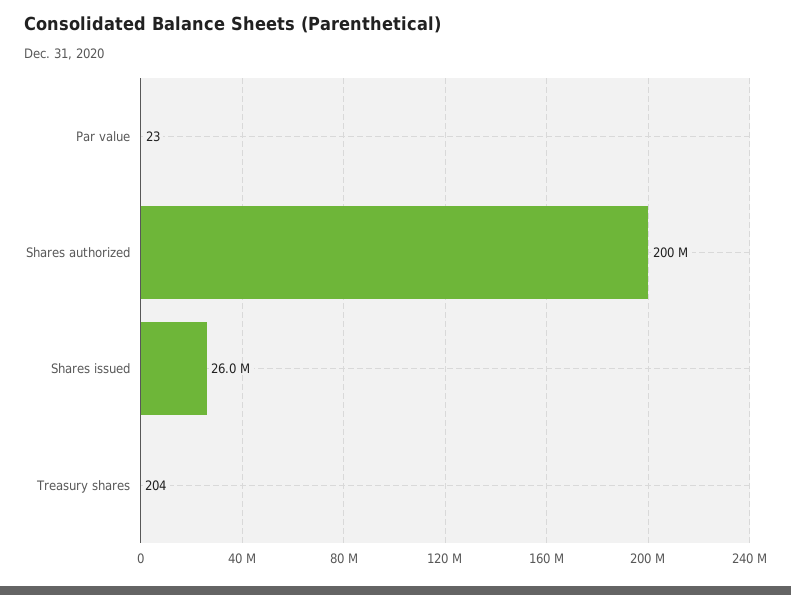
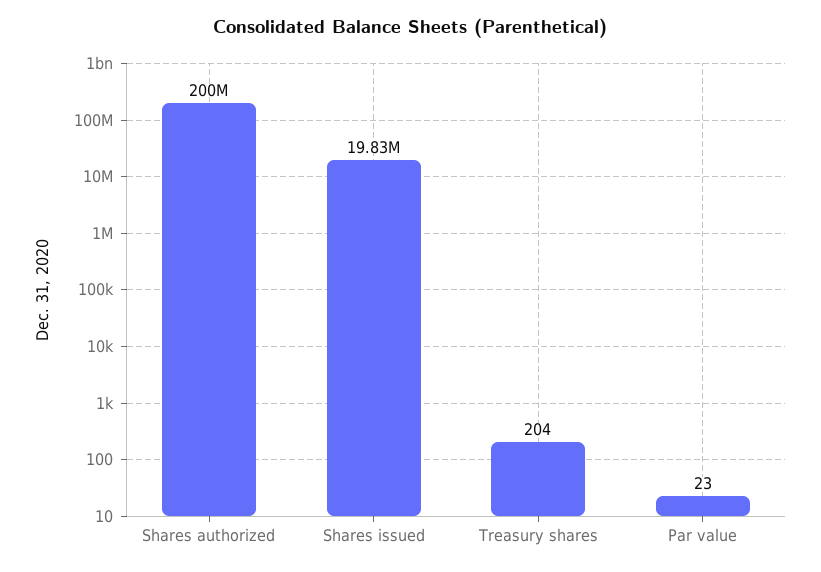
Shares issued: 26000000 -> 19830000

